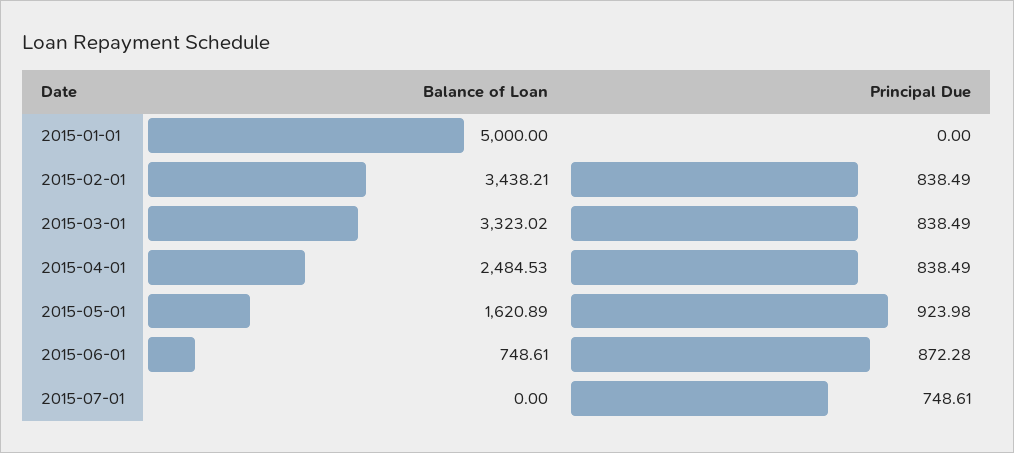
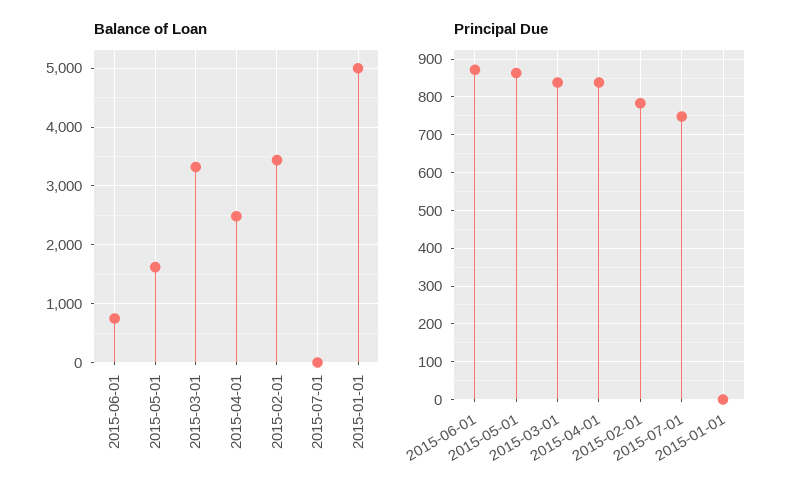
Principal Due, 2015-02-01: 838.49 -> 780
Principal Due, 2015-05-01: 923.98 -> 860

